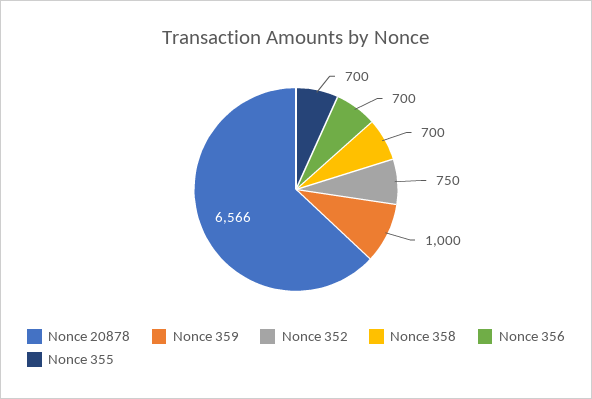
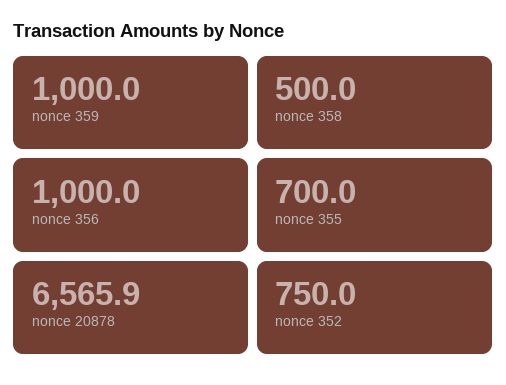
Nonce 358: 700 -> 500
Nonce 356: 700 -> 1000

